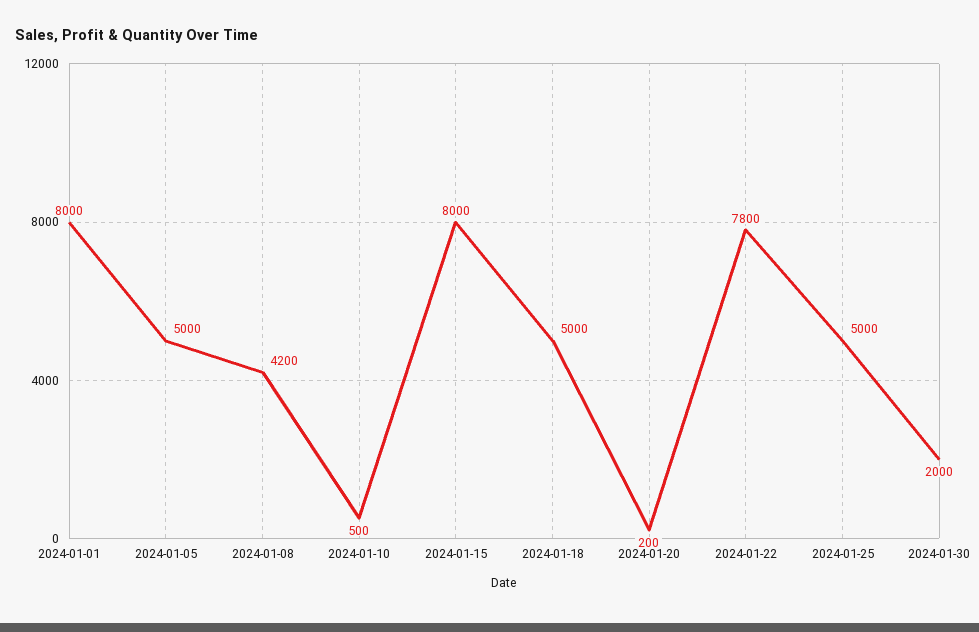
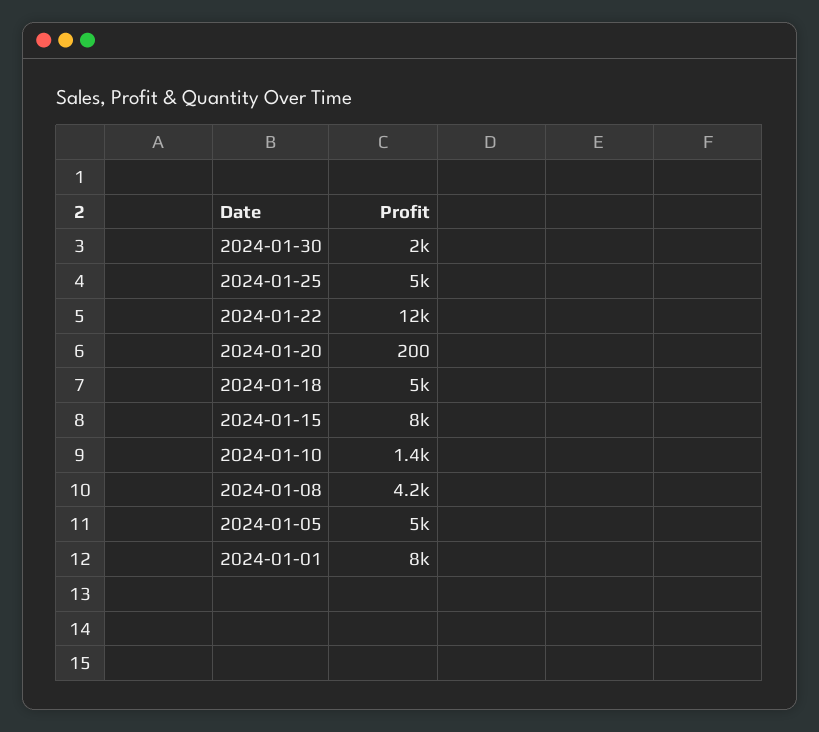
2024-01-10: 500 -> 1400
2024-01-22: 7800 -> 12000

